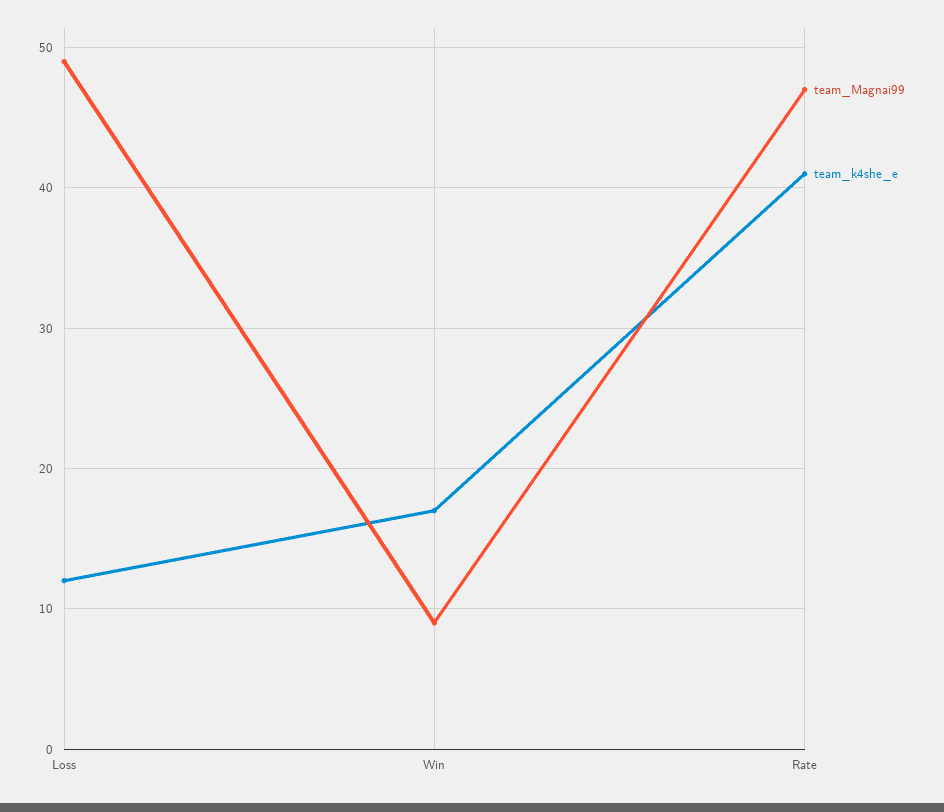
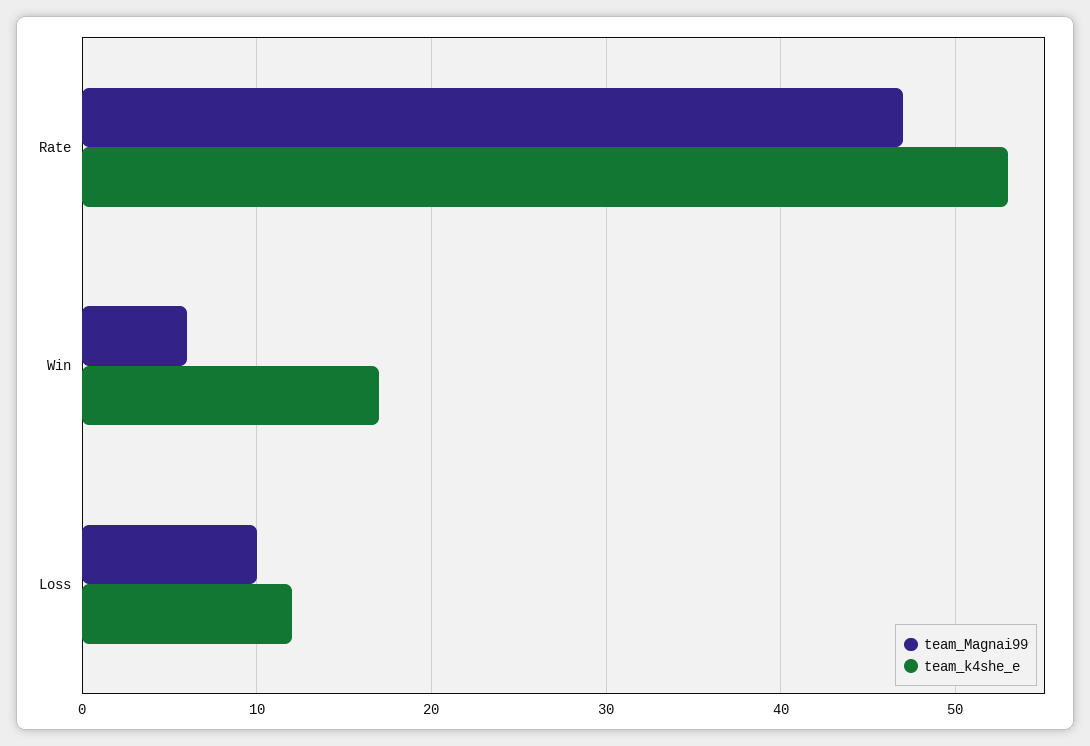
team_Magnai99, Loss: 49 -> 10
team_Magnai99, Win: 9 -> 6
team_k4she_e, Rate: 41 -> 53

